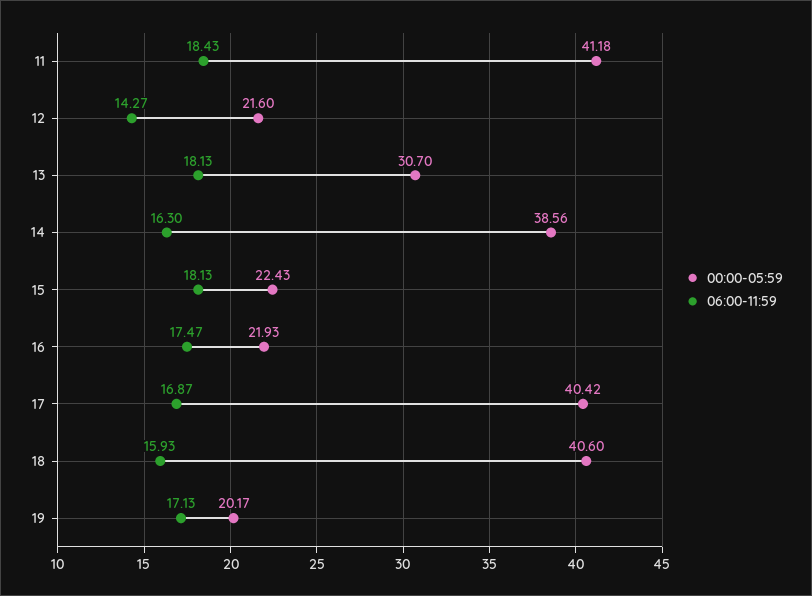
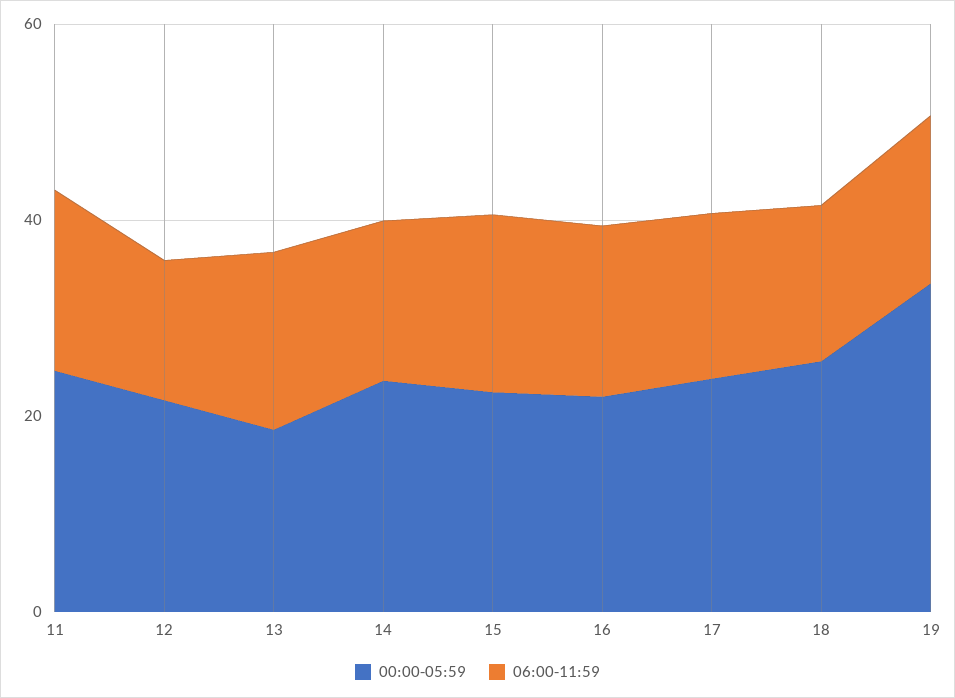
00:00-05:59, 11: 41.18 -> 25
00:00-05:59, 13: 30.7 -> 20
00:00-05:59, 14: 38.56 -> 25
00:00-05:59, 17: 40.42 -> 25
00:00-05:59, 18: 40.6 -> 25
00:00-05:59, 19: 20.17 -> 35

